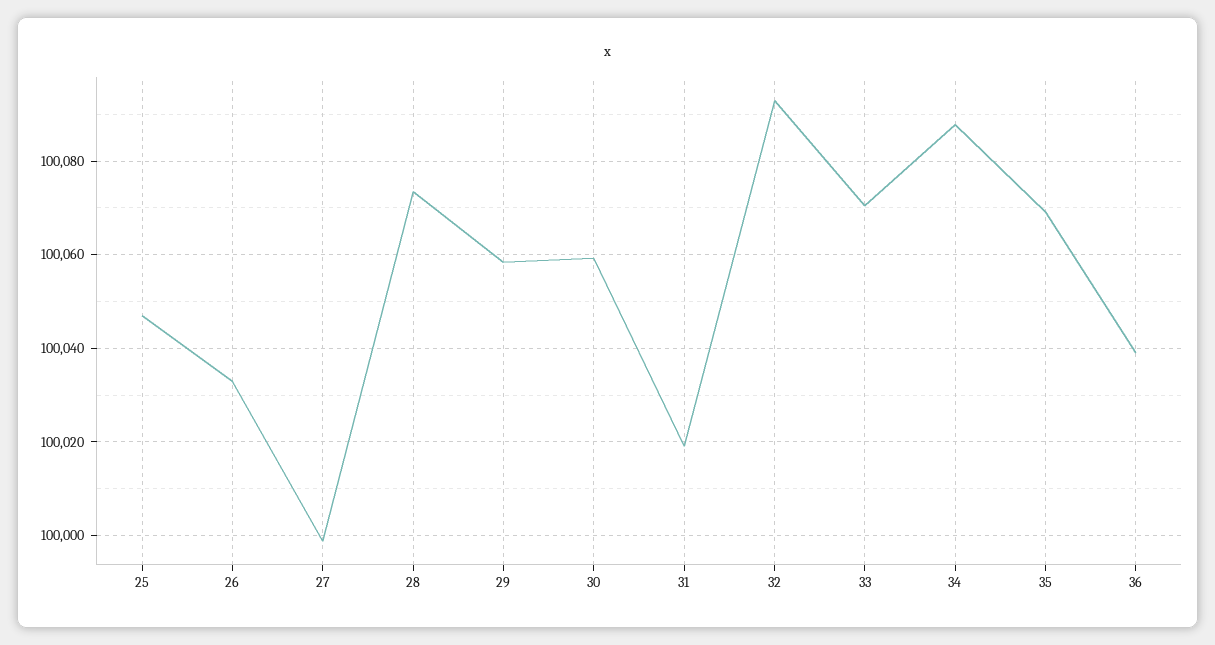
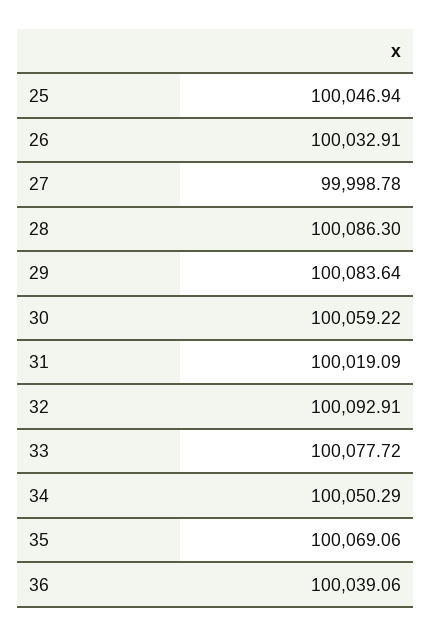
28: 100074 -> 100086.3
29: 100058 -> 100083.64
33: 100070 -> 100077.72
34: 100088 -> 100050.29

